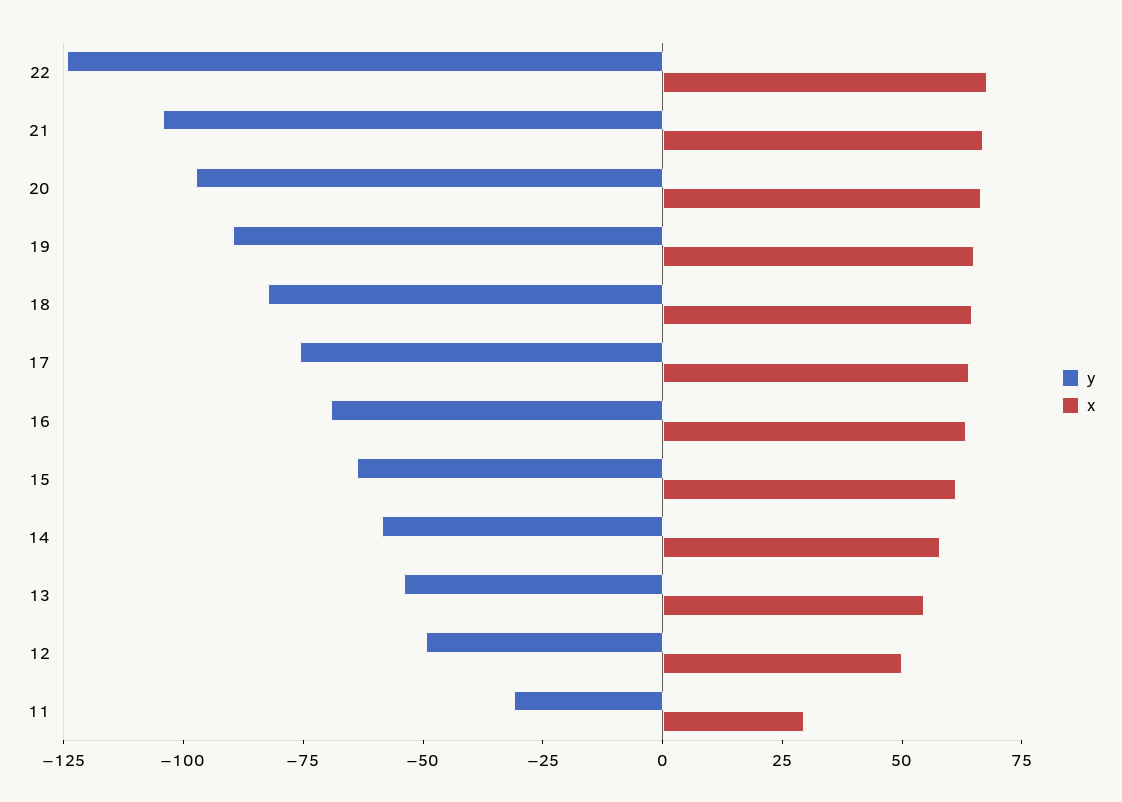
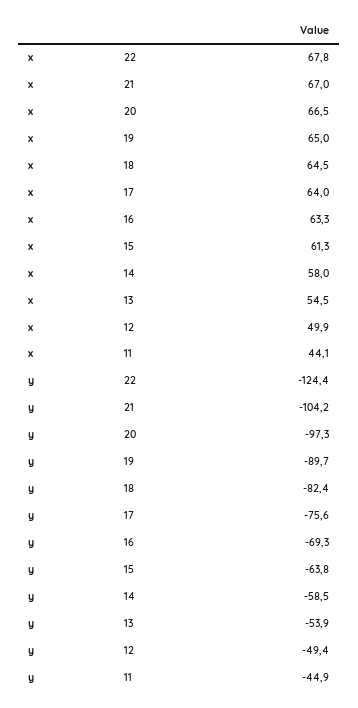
y, 11: -30 -> -44.9
x, 11: 30 -> 44.1

